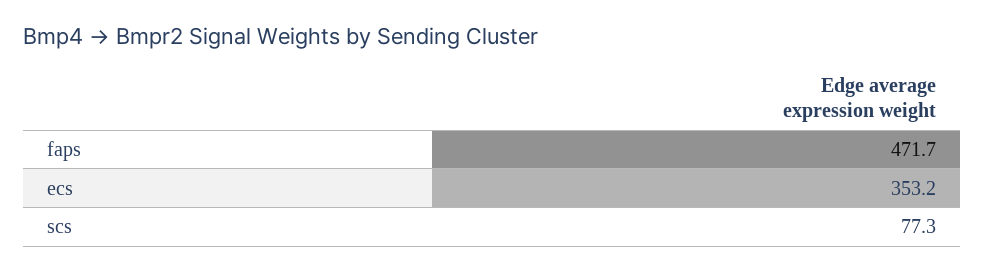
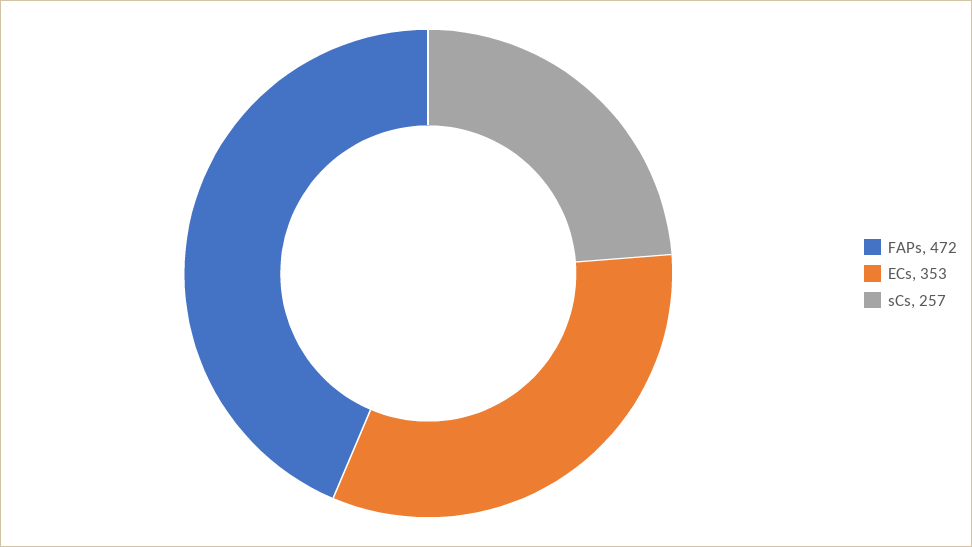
scs: 77.3 -> 257

